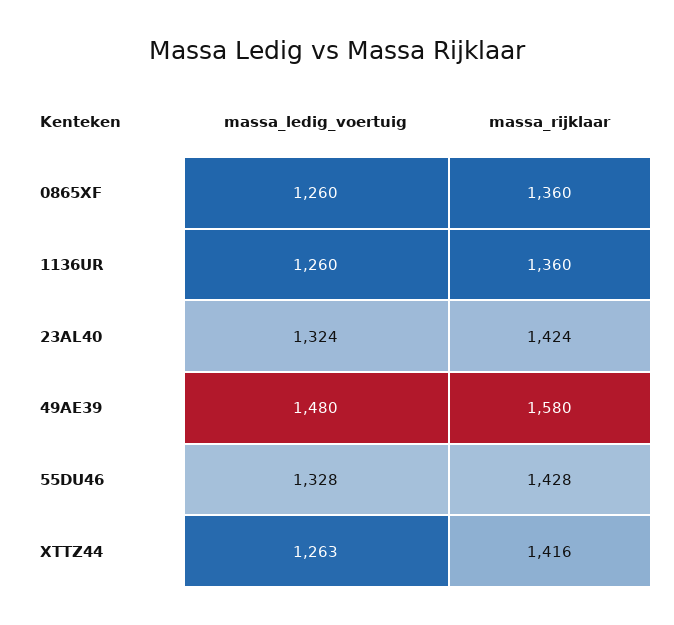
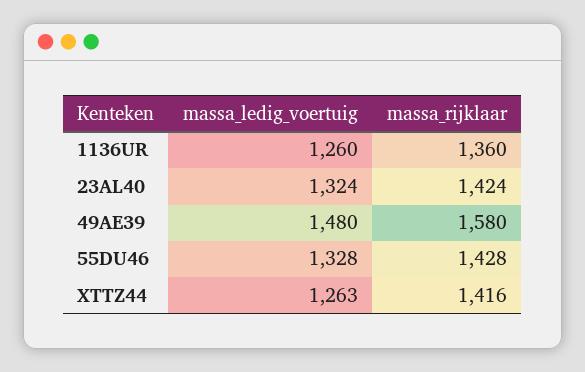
massa_ledig_voertuig, 0865XF: 1260 -> none
massa_rijklaar, 0865XF: 1360 -> none

